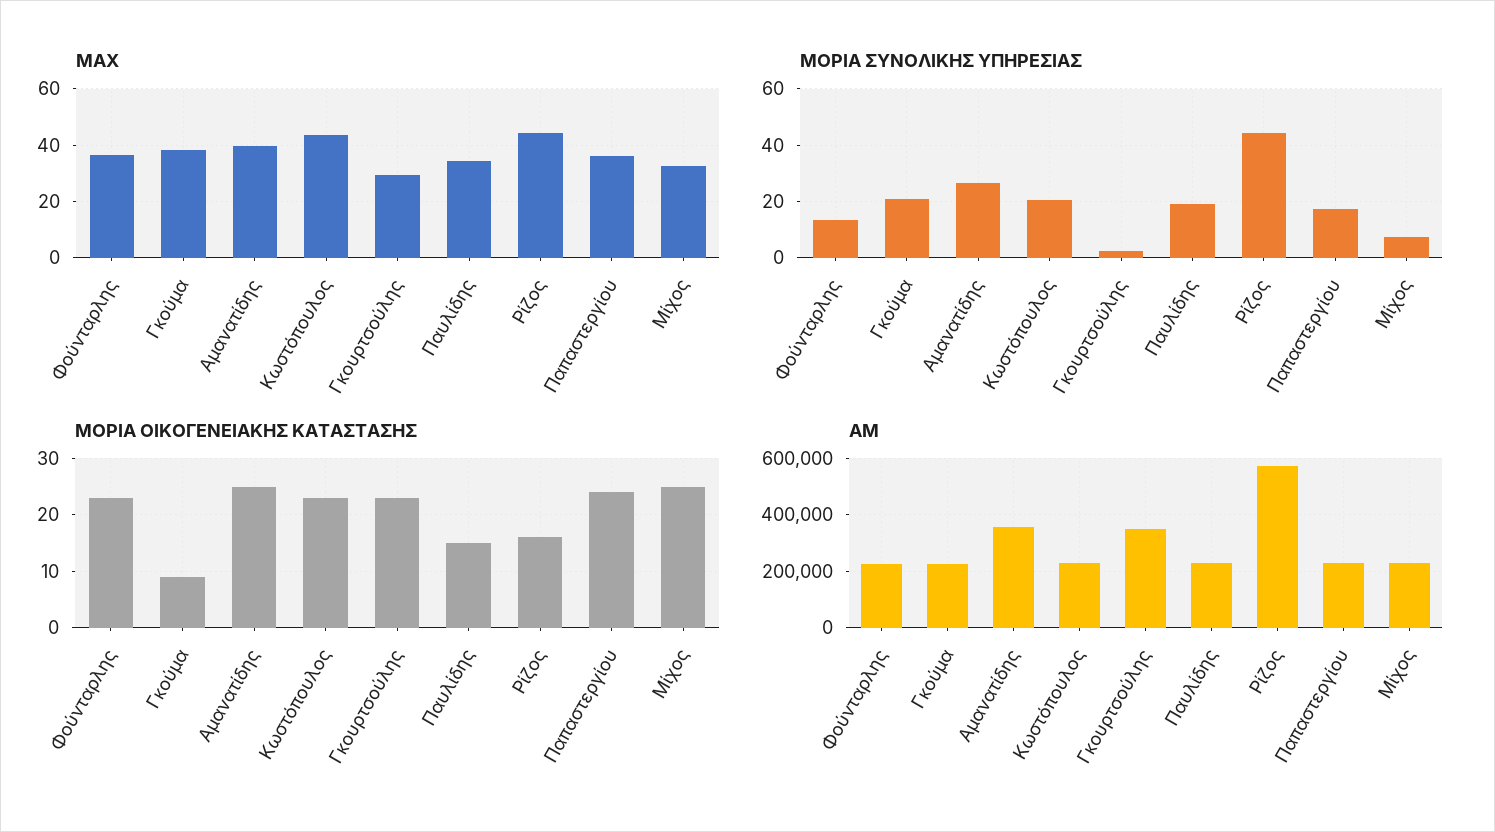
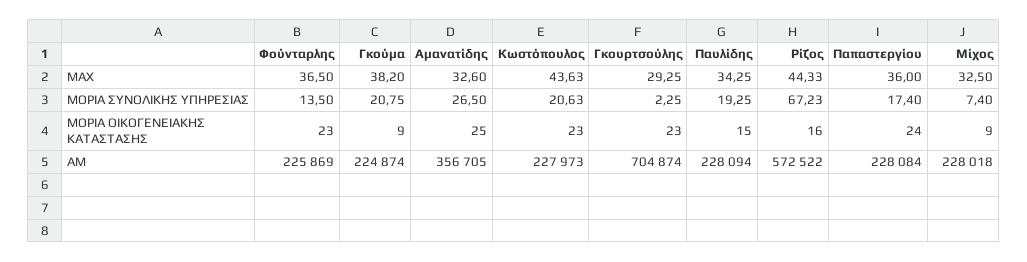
ΜΑΧ, Αμανατίδης: 40 -> 32.6
ΜΟΡΙΑ ΣΥΝΟΛΙΚΗΣ ΥΠΗΡΕΣΙΑΣ, Ρίζος: 45 -> 67.23
ΜΟΡΙΑ ΟΙΚΟΓΕΝΕΙΑΚΗΣ ΚΑΤΑΣΤΑΣΗΣ, Μίχος: 25 -> 9
ΑΜ, Γκουρτσούλης: 350000 -> 704874

